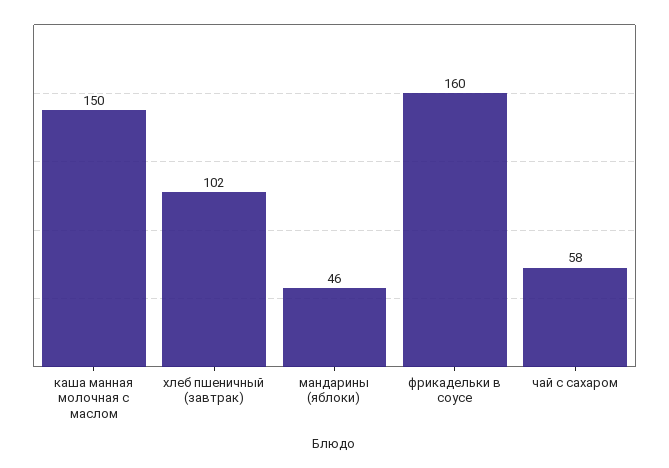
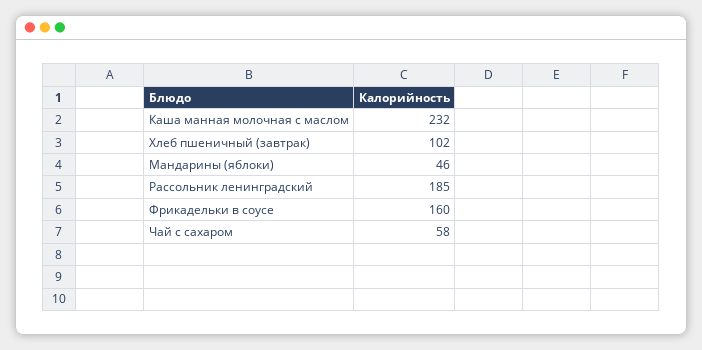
каша манная молочная с маслом: 150 -> 232
Рассольник ленинградский: none -> 185

